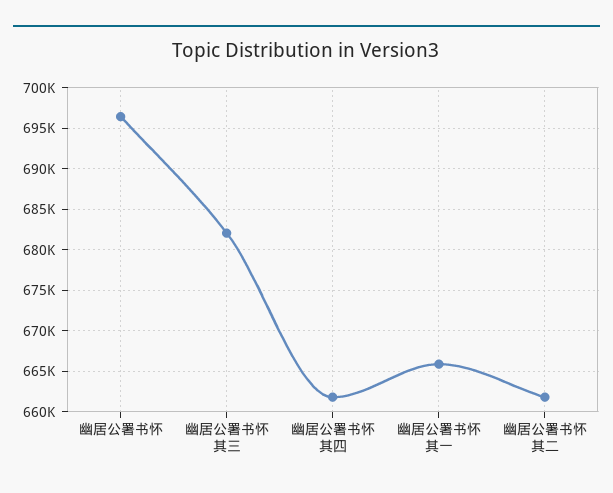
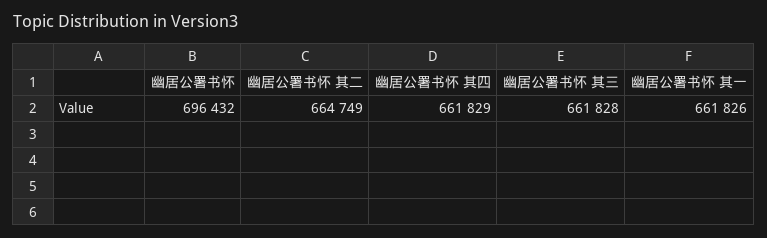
幽居公署书怀 其三: 682000 -> 661828
幽居公署书怀 其一: 666000 -> 661826
幽居公署书怀 其二: 662000 -> 664749

